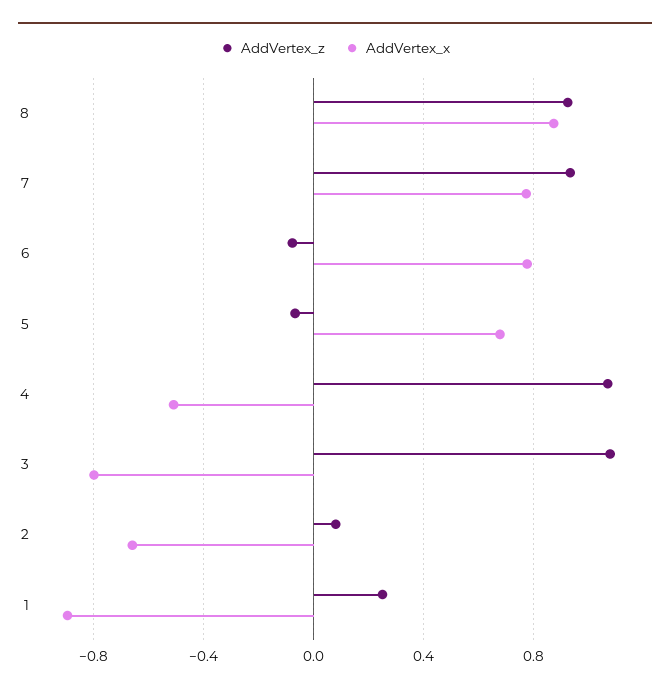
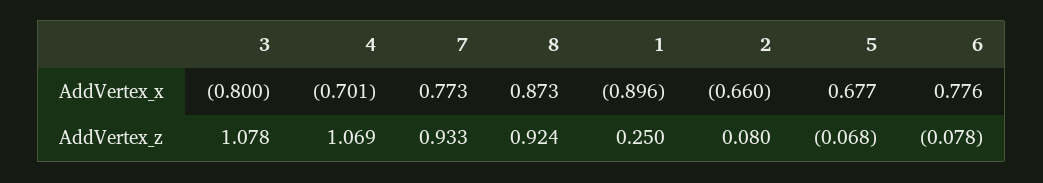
AddVertex_x, 4: -0.5 -> -0.701

